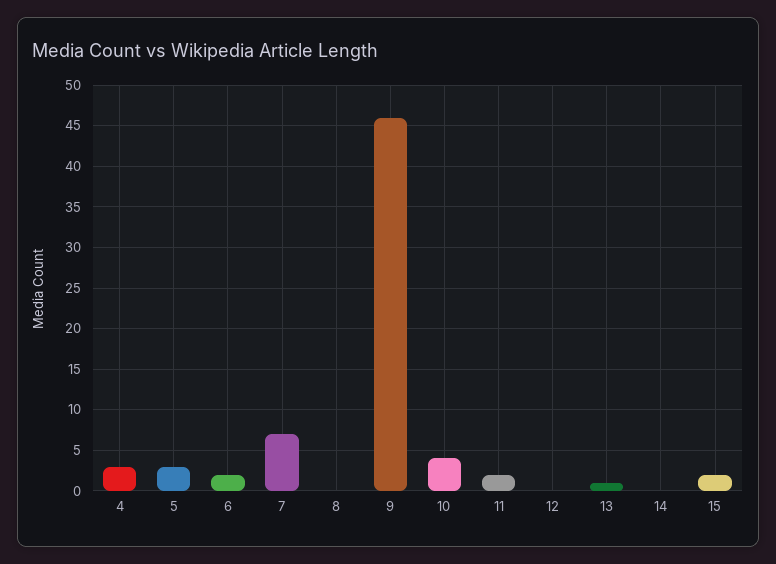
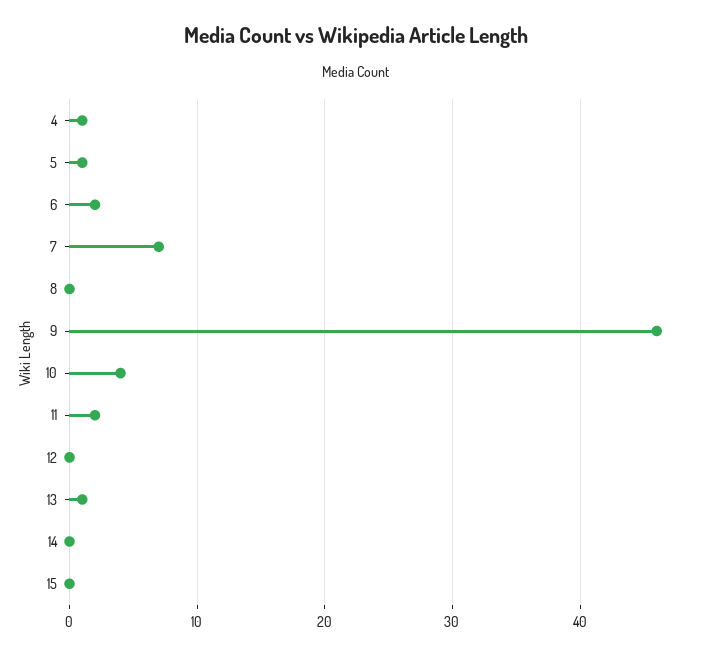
4: 3 -> 1
5: 3 -> 1
15: 2 -> 0

